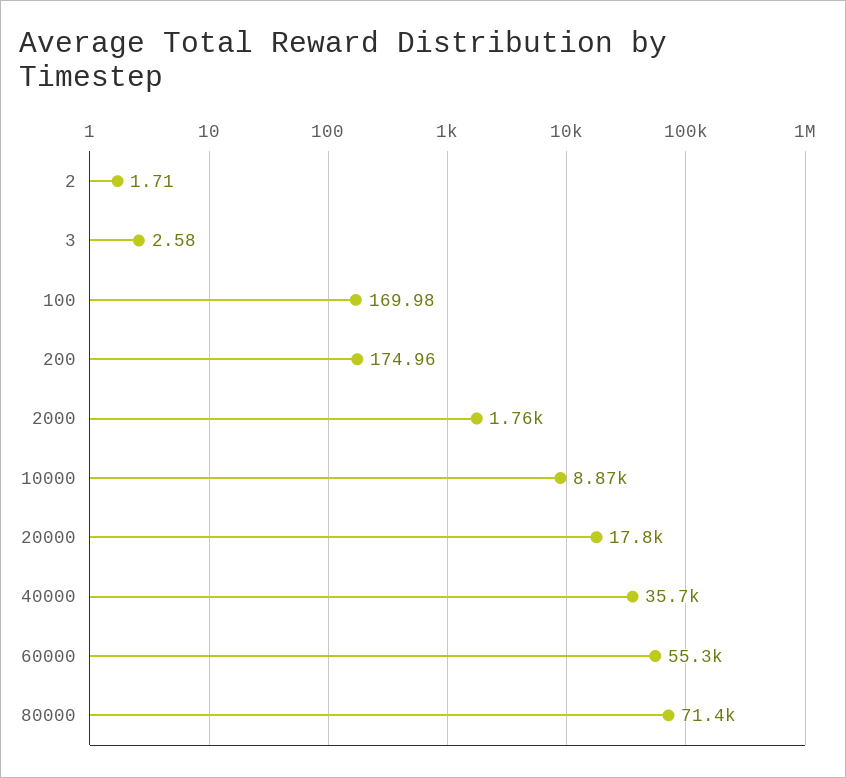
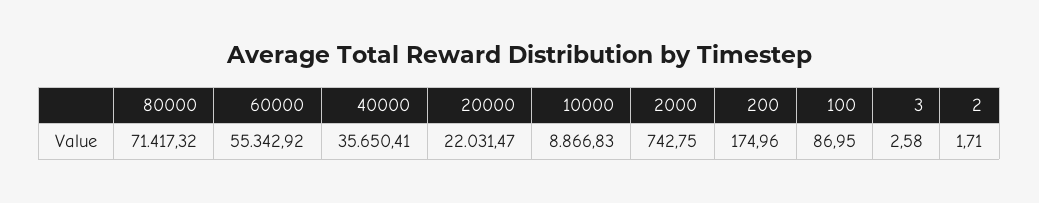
100: 169.98 -> 86.95
2000: 1760 -> 742.75
20000: 17800 -> 22031.47

